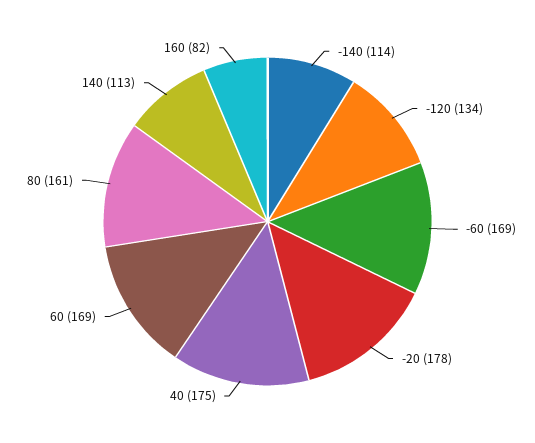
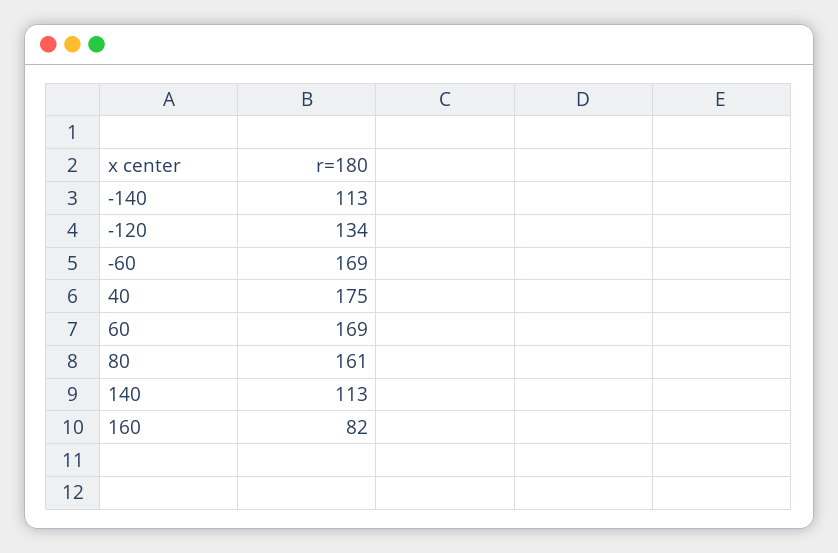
-140: 114 -> 113
-20: 178 -> none

